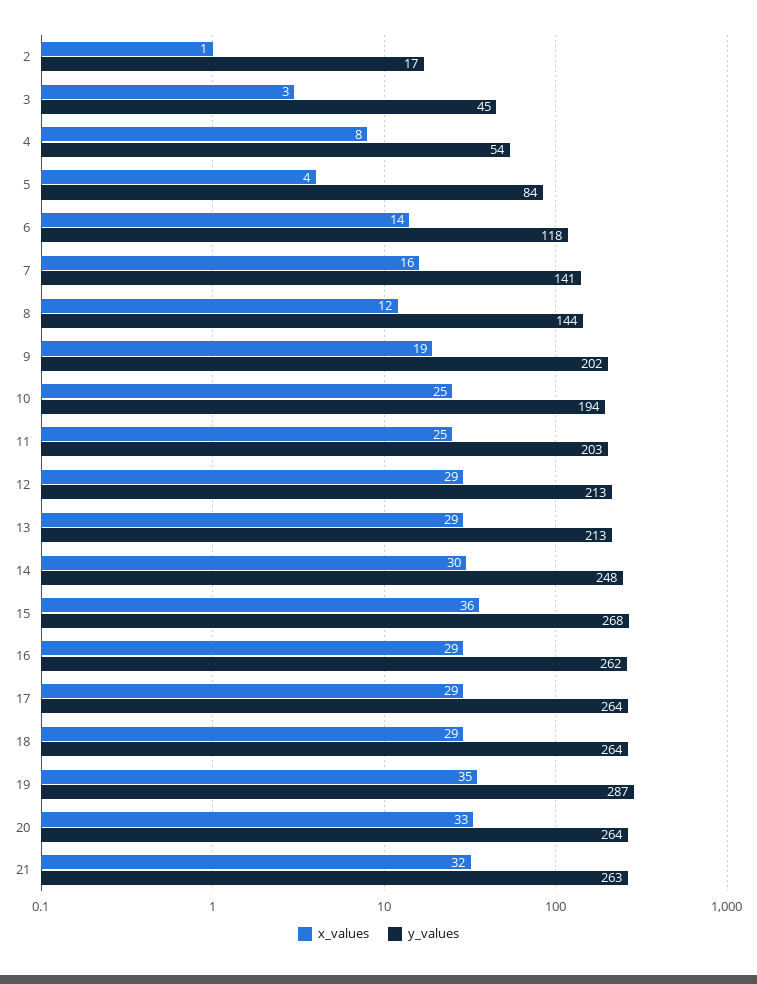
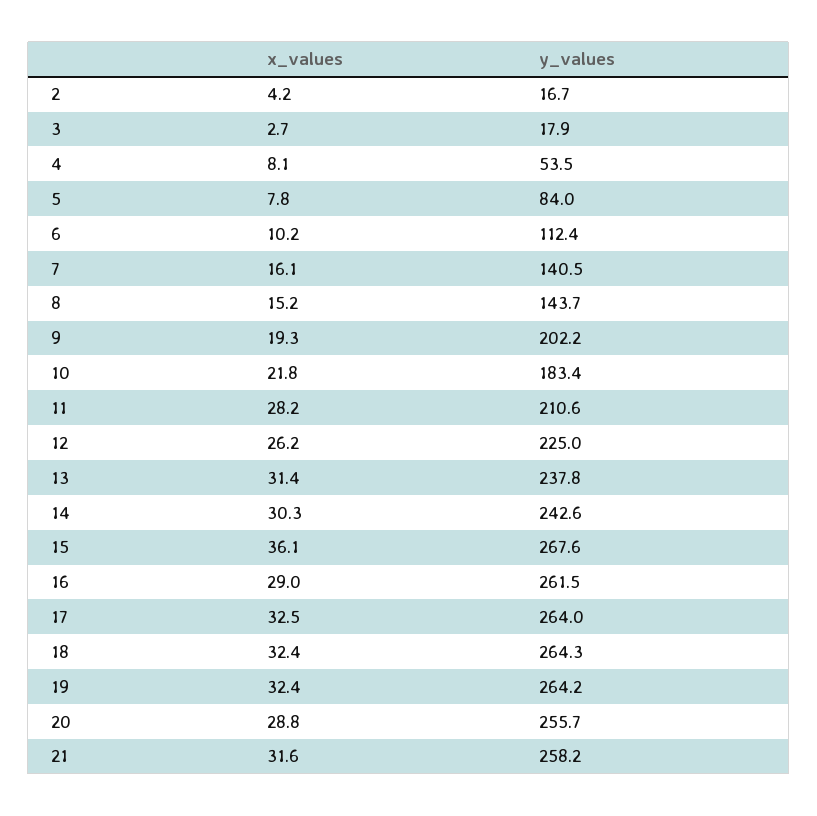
x_values, 2: 1 -> 4.2
y_values, 3: 45 -> 17.9
x_values, 5: 4 -> 7.8
x_values, 6: 14 -> 10.2
y_values, 6: 118 -> 112.4
x_values, 8: 12 -> 15.2
x_values, 10: 25 -> 21.8
y_values, 10: 194 -> 183.4
x_values, 11: 25 -> 28.2
y_values, 11: 203 -> 210.6
x_values, 12: 29 -> 26.2
y_values, 12: 213 -> 225
x_values, 13: 29 -> 31.4
y_values, 13: 213 -> 237.8
y_values, 14: 248 -> 242.6
x_values, 17: 29 -> 32.5
x_values, 18: 29 -> 32.4
x_values, 19: 35 -> 32.4
y_values, 19: 287 -> 264.2
x_values, 20: 33 -> 28.8
y_values, 20: 264 -> 255.7
y_values, 21: 263 -> 258.2

